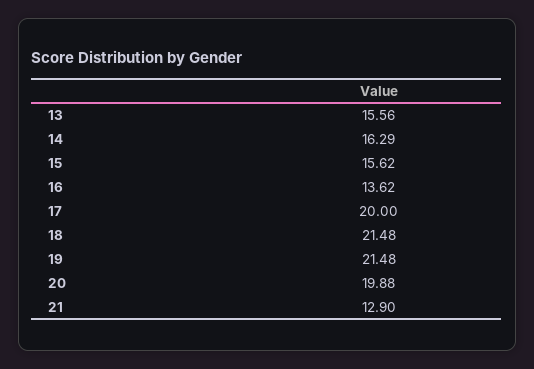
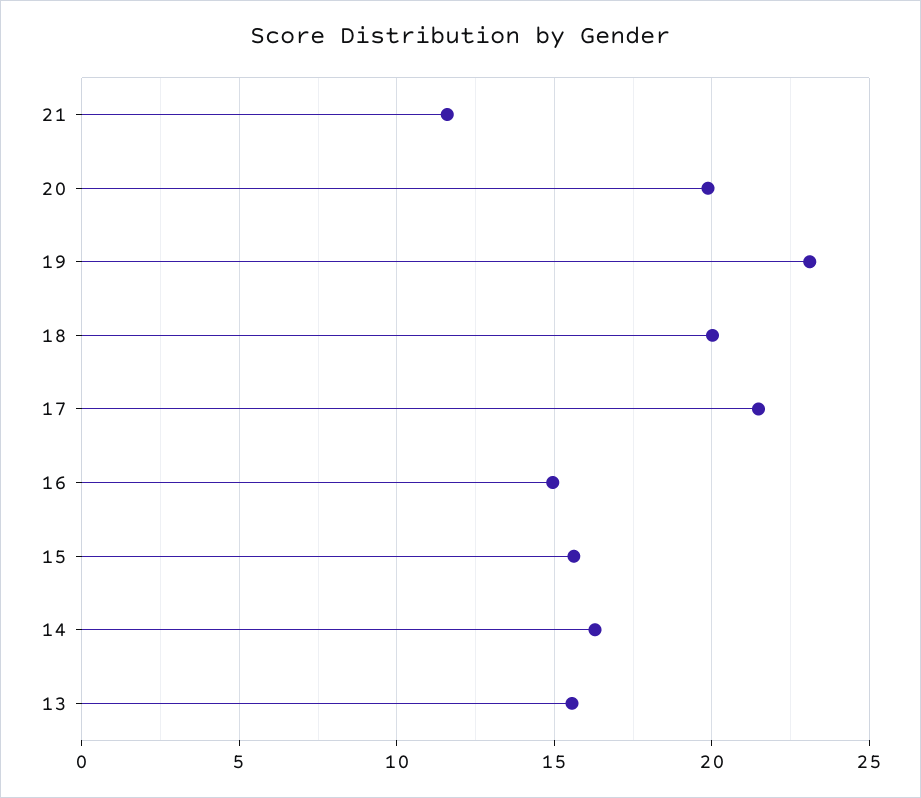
16: 13.62 -> 15
17: 20 -> 21.5
18: 21.48 -> 20
19: 21.48 -> 23
21: 12.9 -> 11.5

